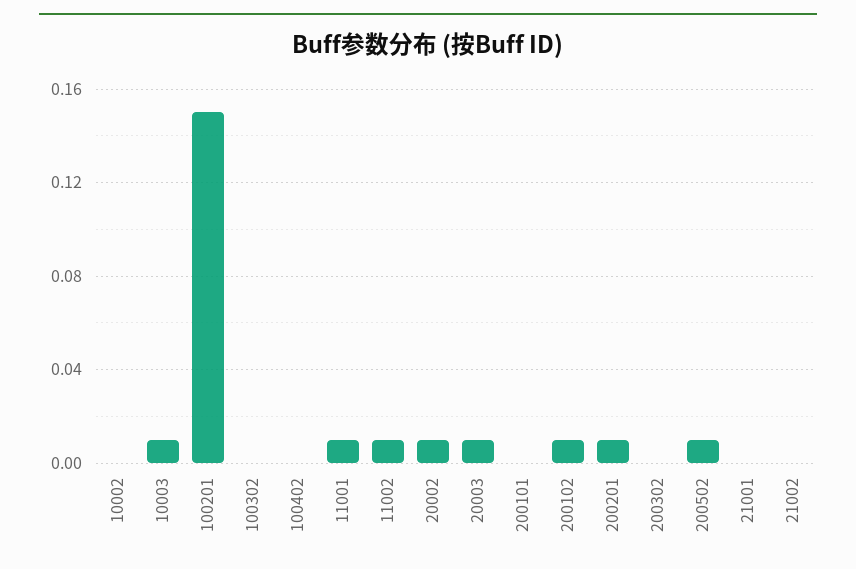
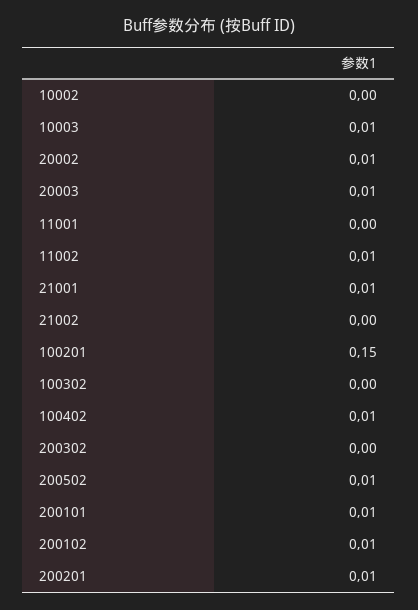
100402: 0 -> 0.01
11001: 0.01 -> 0
200101: 0 -> 0.01
21001: 0 -> 0.01

